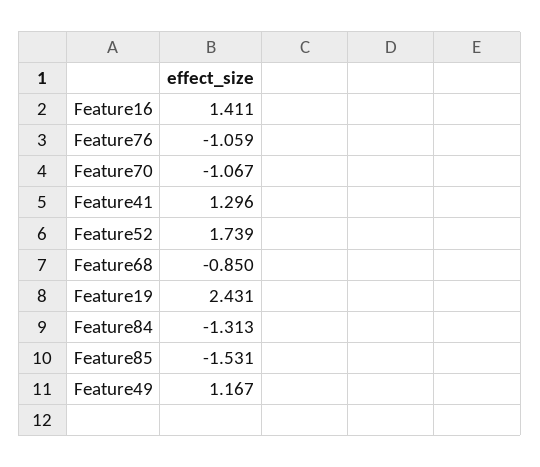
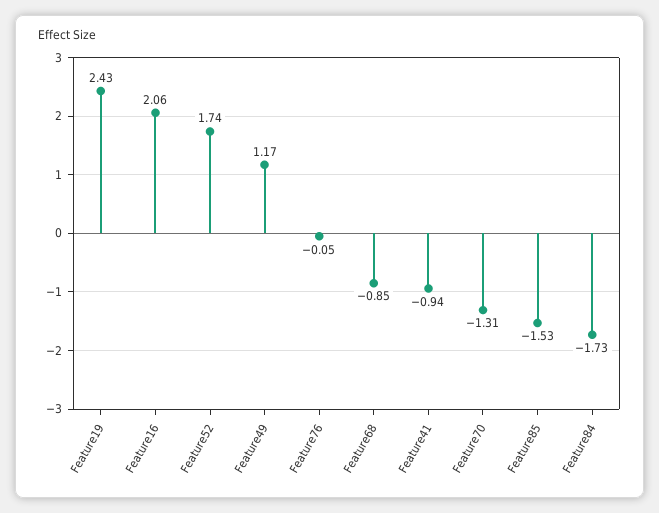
Feature16: 1.411 -> 2.06
Feature76: -1.059 -> -0.05
Feature70: -1.067 -> -1.31
Feature41: 1.296 -> -0.94
Feature84: -1.313 -> -1.73

